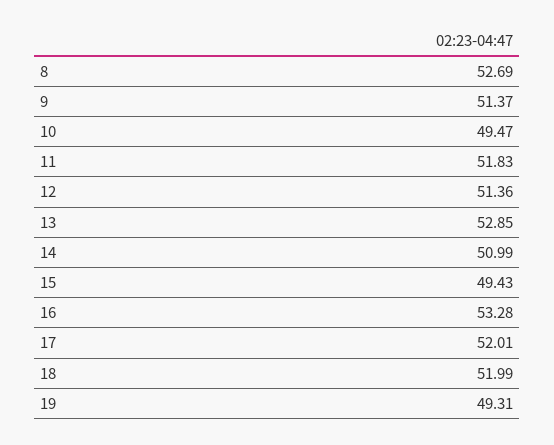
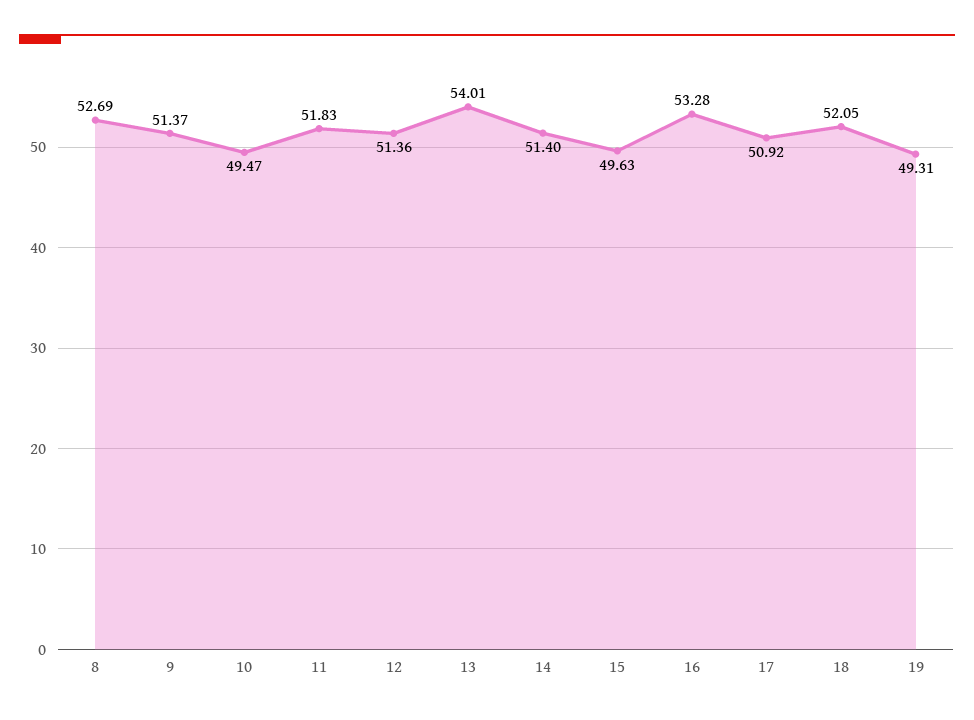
13: 52.85 -> 54.01
14: 50.99 -> 51.4
15: 49.43 -> 49.63
17: 52.01 -> 50.92
18: 51.99 -> 52.05

